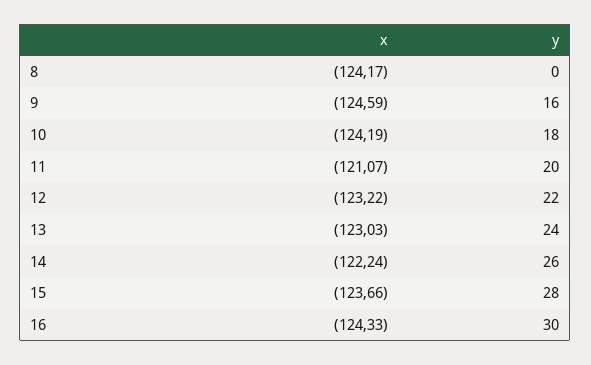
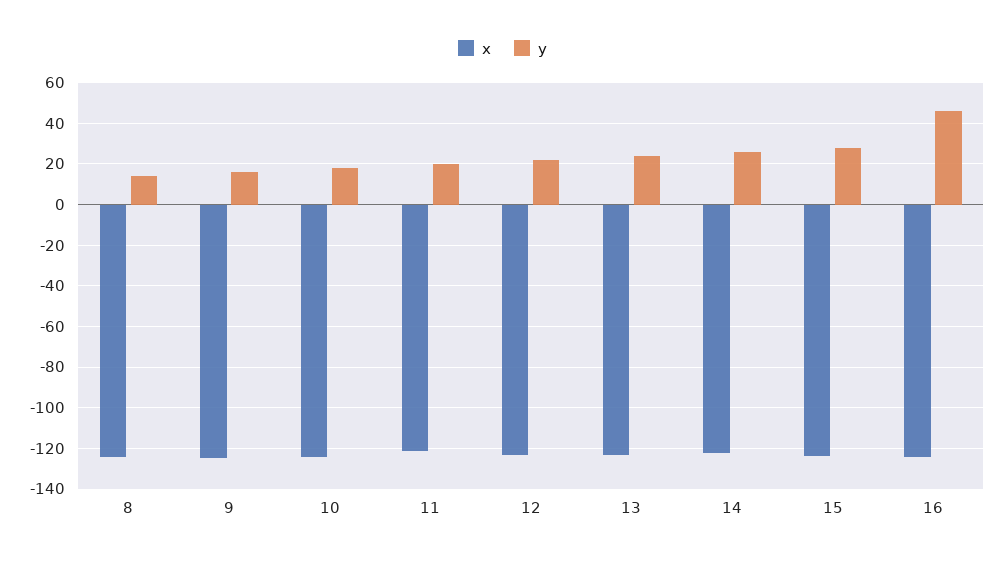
y, 8: 0 -> 15
y, 16: 30 -> 45

